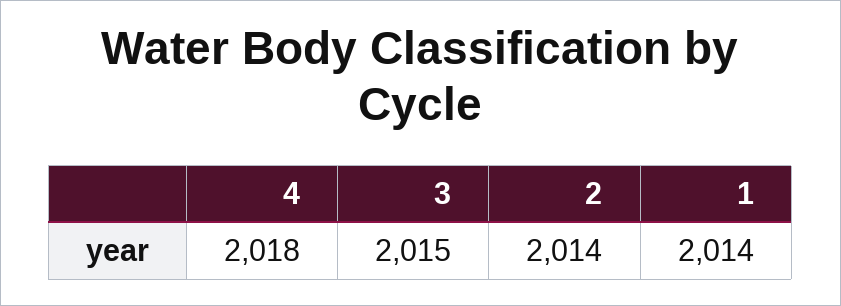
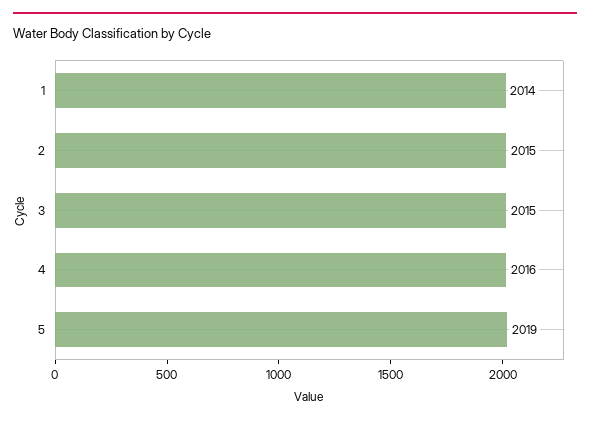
4: 2018 -> 2016
2: 2014 -> 2015
5: none -> 2019

